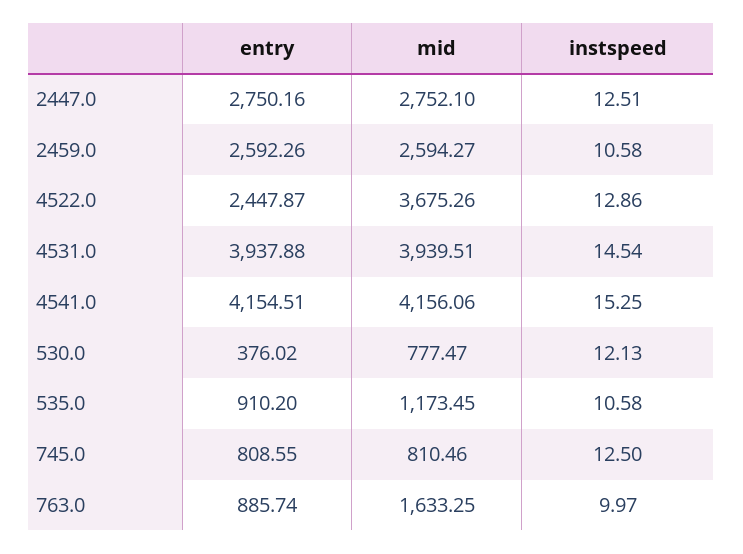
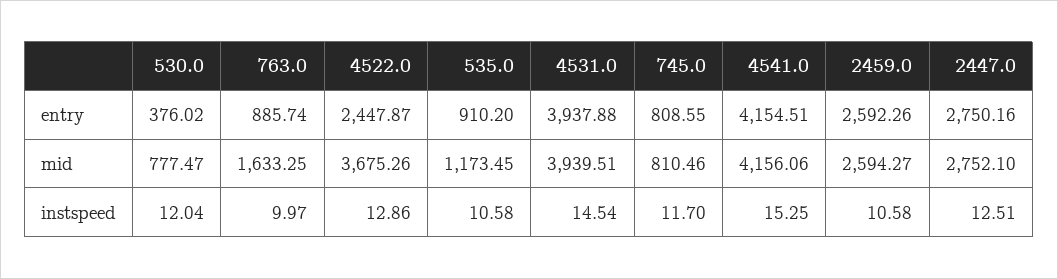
instspeed, 530.0: 12.13 -> 12.04
instspeed, 745.0: 12.5 -> 11.7

